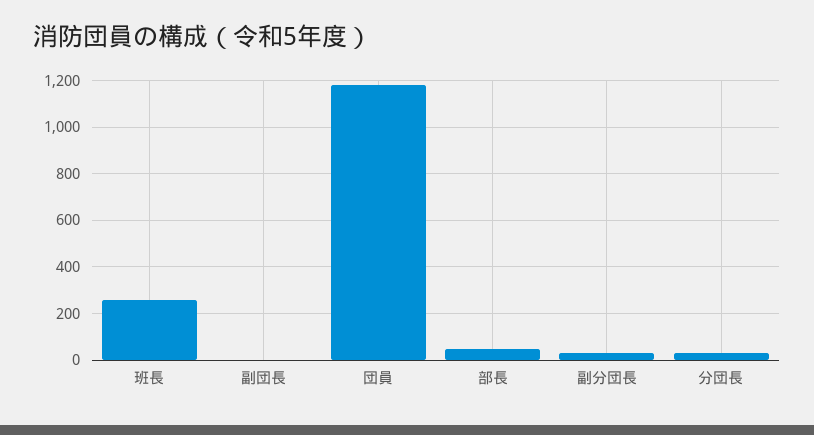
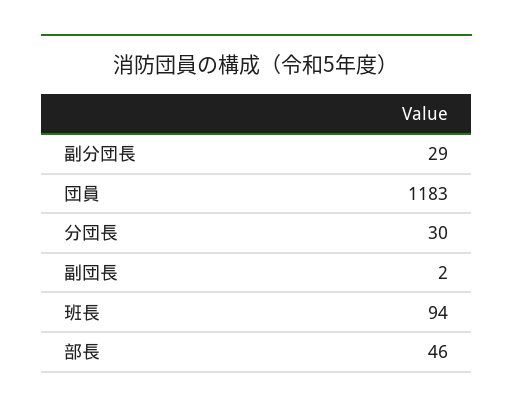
班長: 250 -> 94

